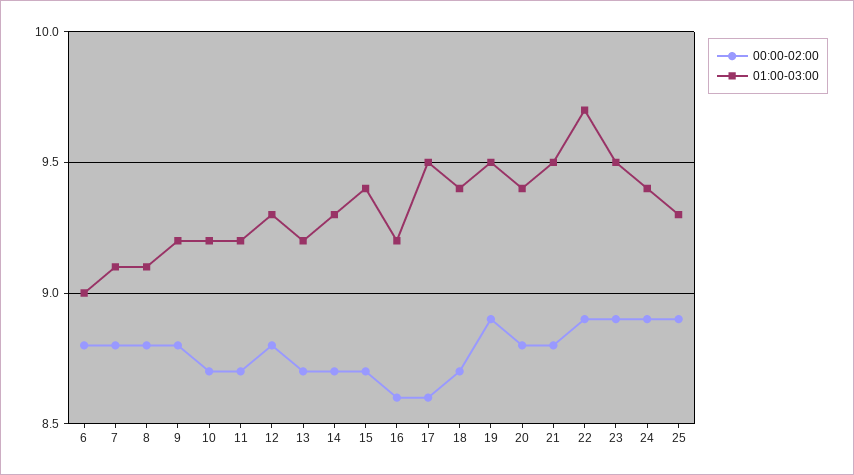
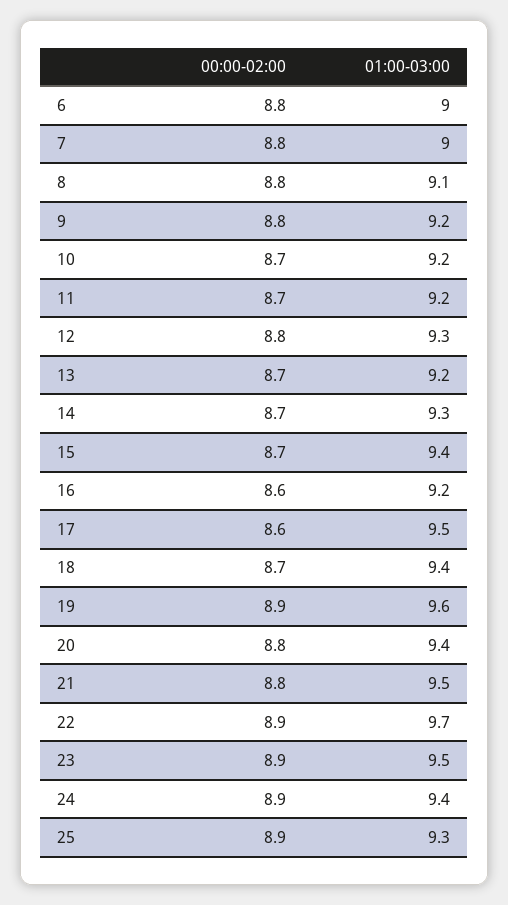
01:00-03:00, 7: 9.1 -> 9
01:00-03:00, 19: 9.5 -> 9.6

